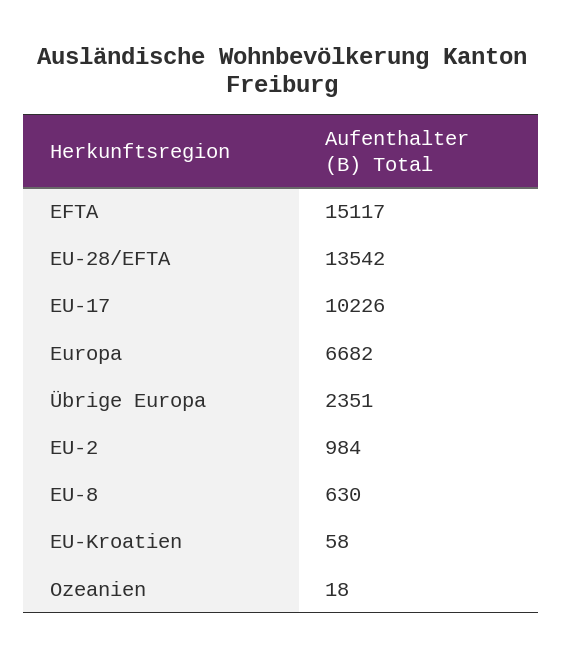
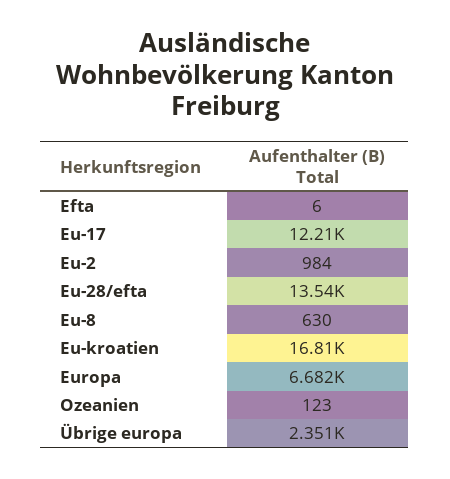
EFTA: 15117 -> 6
EU-17: 10226 -> 12210
EU-Kroatien: 58 -> 16810
Ozeanien: 18 -> 123

